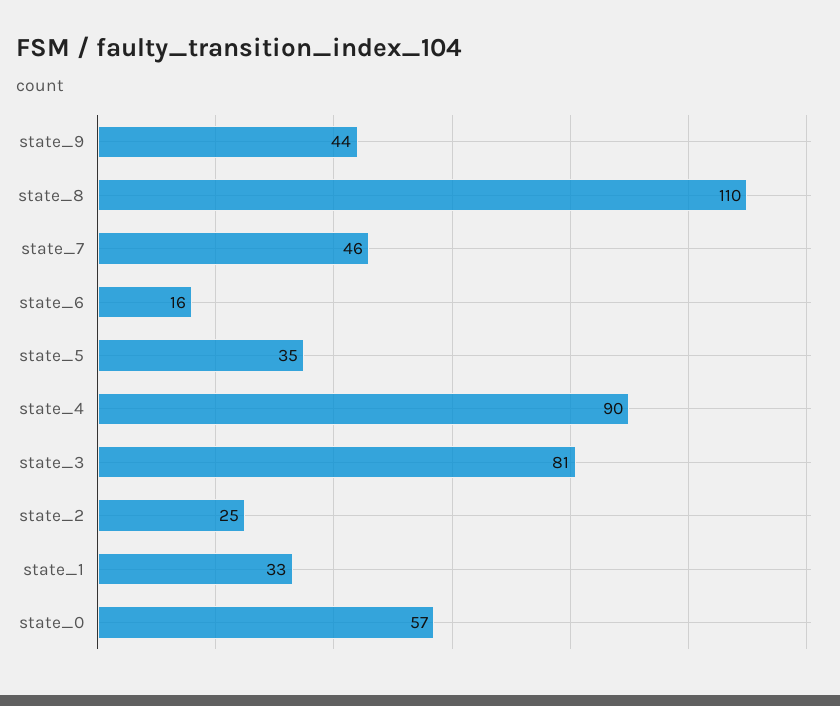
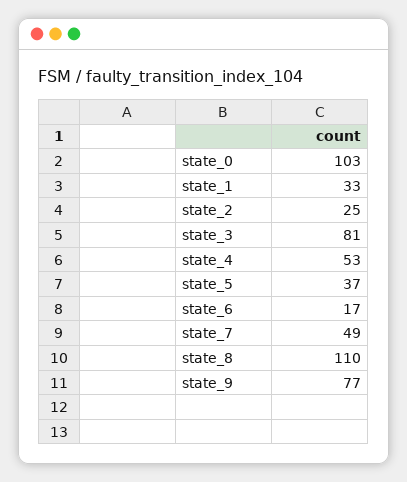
state_9: 44 -> 77
state_7: 46 -> 49
state_6: 16 -> 17
state_5: 35 -> 37
state_4: 90 -> 53
state_0: 57 -> 103

